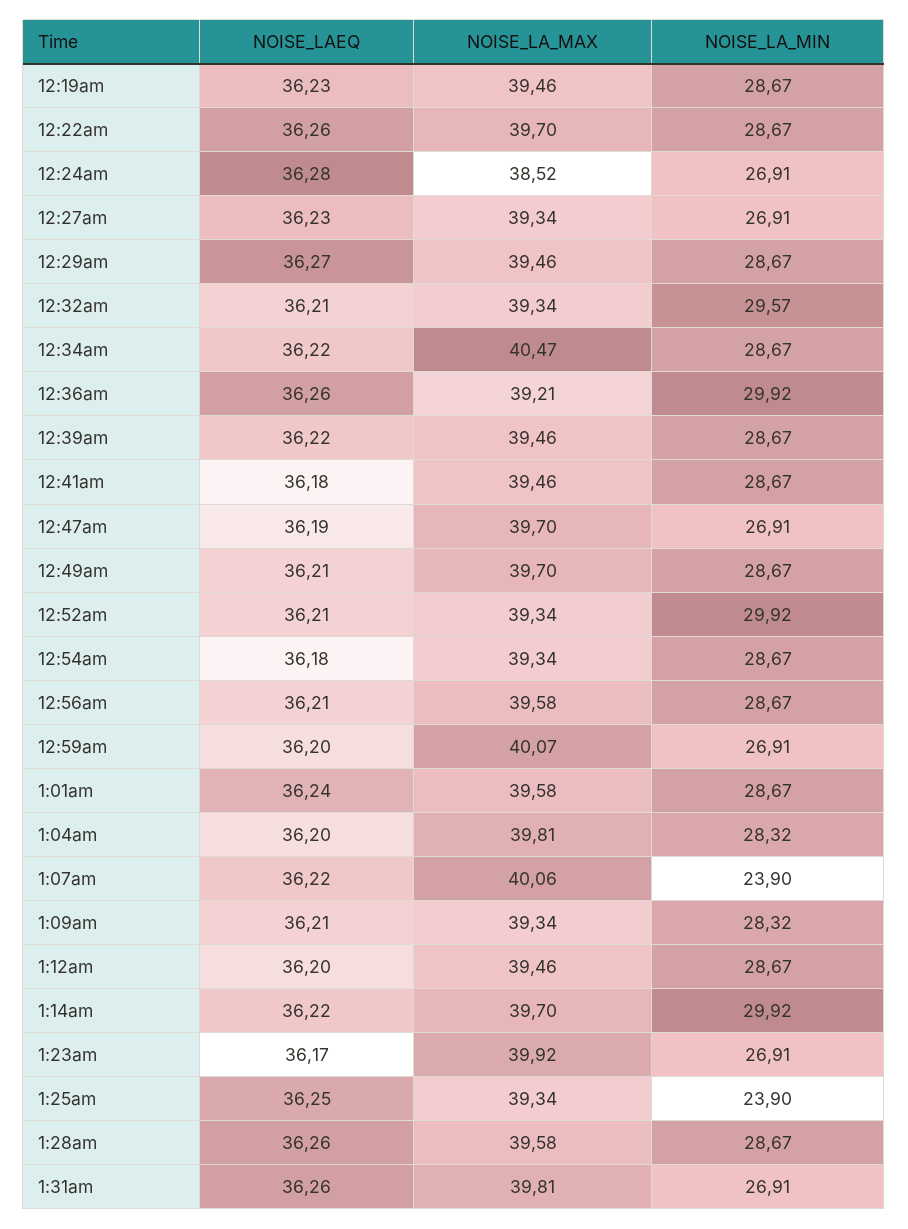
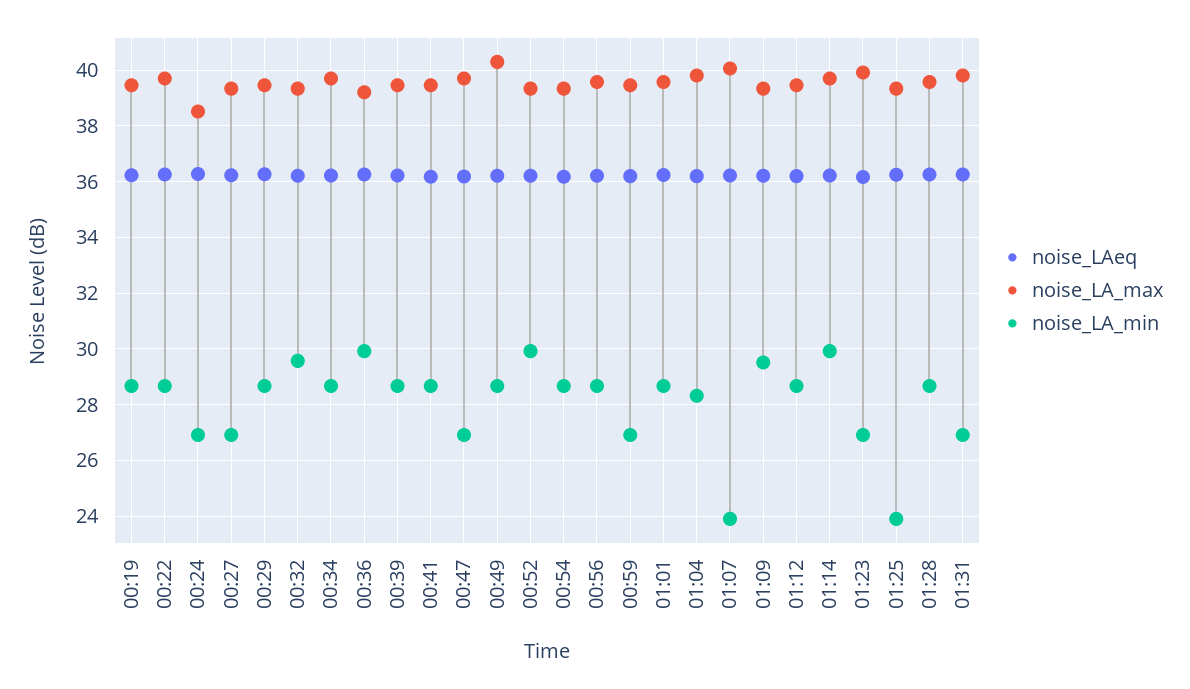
NOISE_LA_MAX, 12:34am: 40.47 -> 39.75
NOISE_LA_MAX, 12:49am: 39.7 -> 40.25
NOISE_LA_MAX, 12:59am: 40.07 -> 39.5
NOISE_LA_MIN, 1:09am: 28.32 -> 29.5

